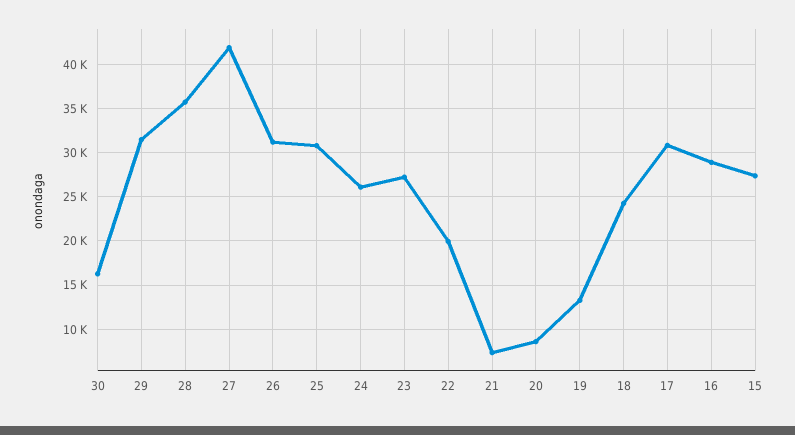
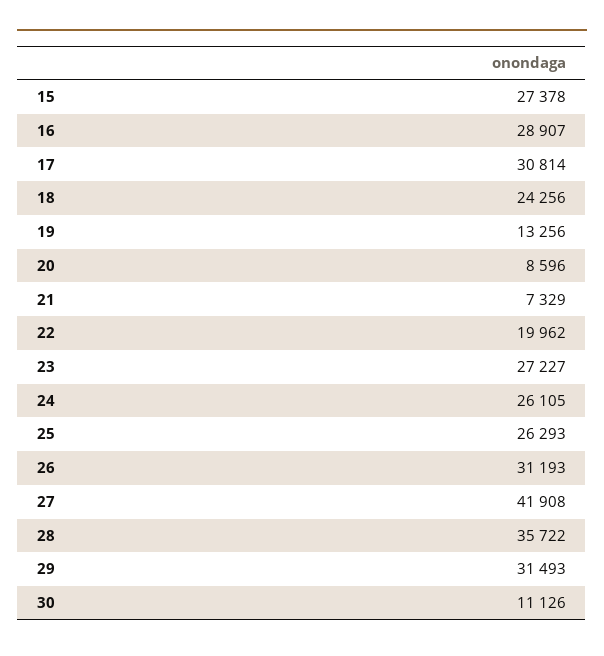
30: 16000 -> 11126
25: 31000 -> 26293

